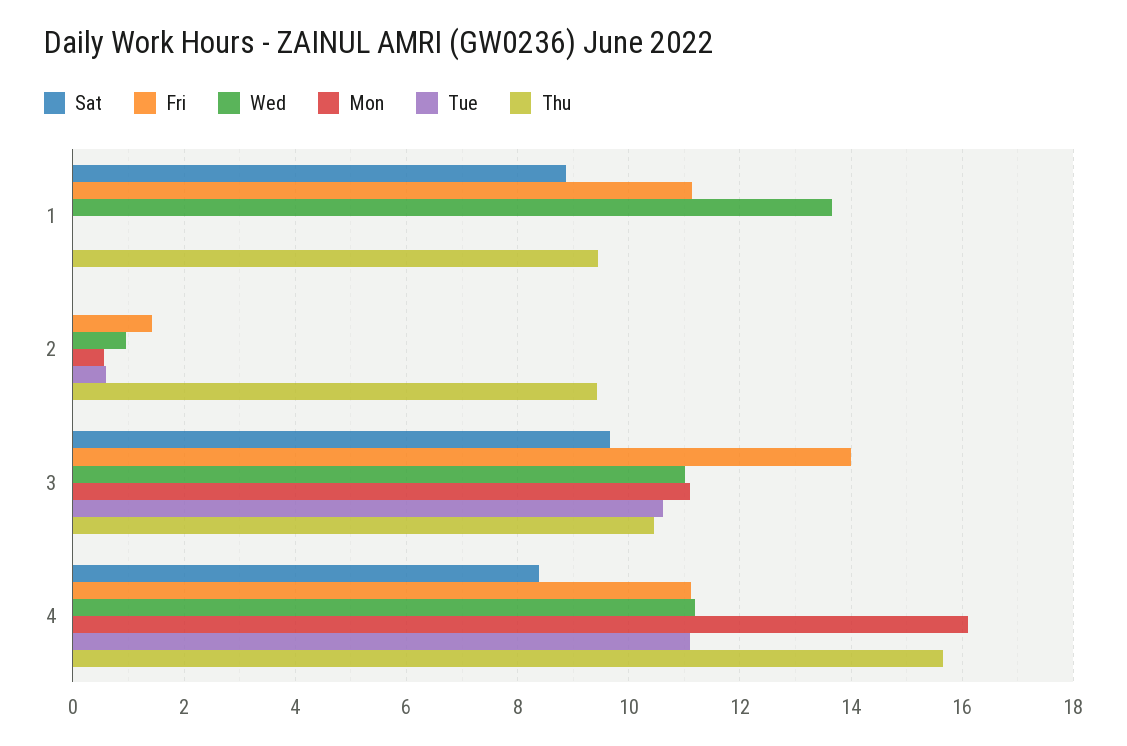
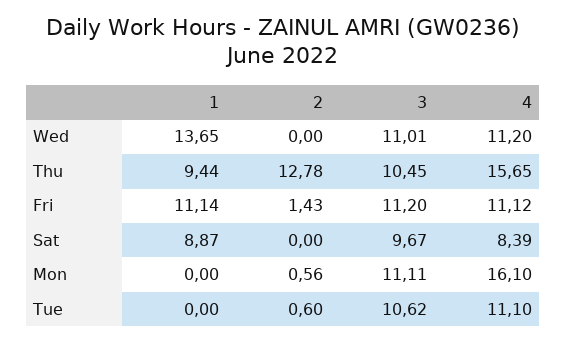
Wed, 2: 1 -> 0
Thu, 2: 9.4 -> 12.78
Fri, 3: 14 -> 11.2

